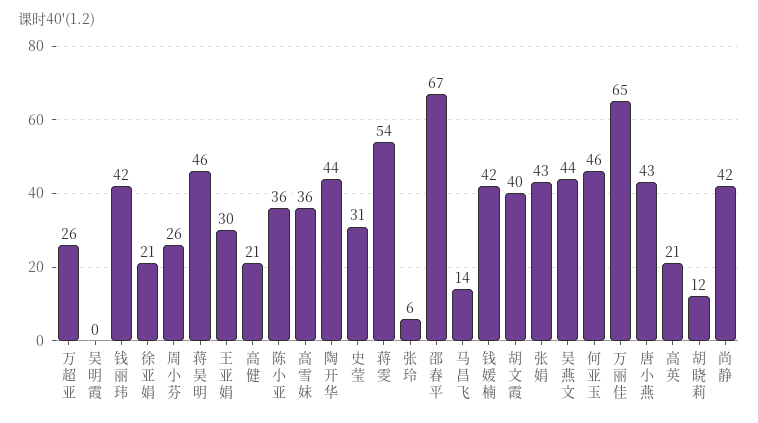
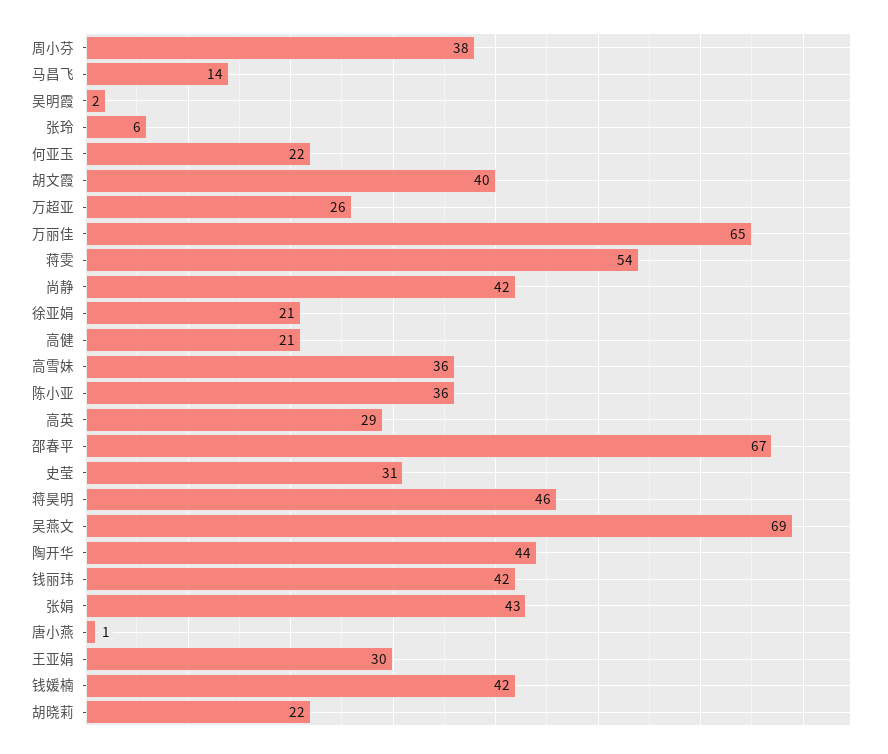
吴明霞: 0 -> 2
周小芬: 26 -> 38
吴燕文: 44 -> 69
何亚玉: 46 -> 22
唐小燕: 43 -> 1
高英: 21 -> 29
胡晓莉: 12 -> 22

